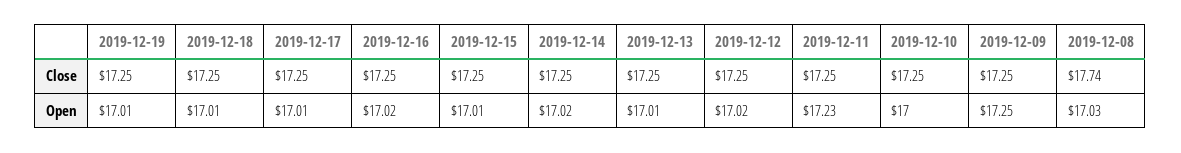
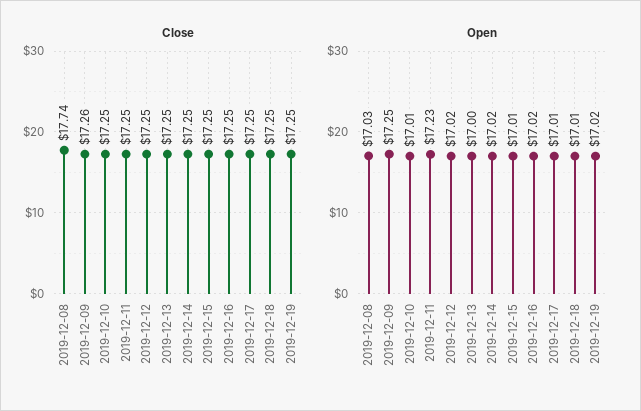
Close, 2019-12-09: 17.25 -> 17.26
Open, 2019-12-19: 17.01 -> 17.02
Open, 2019-12-13: 17.01 -> 17
Open, 2019-12-10: 17 -> 17.01

